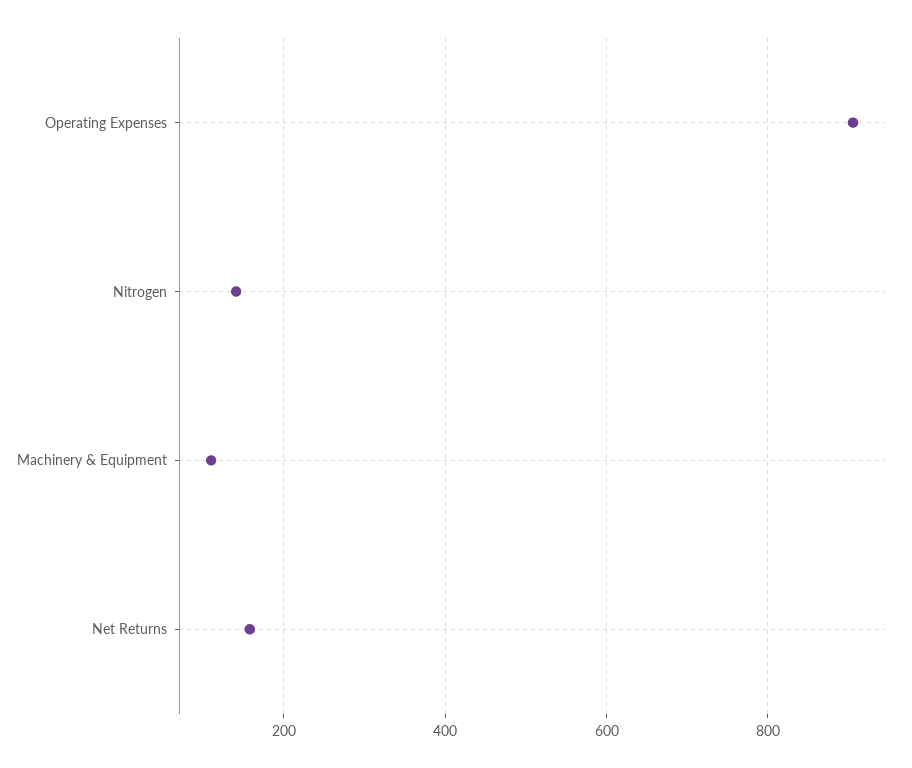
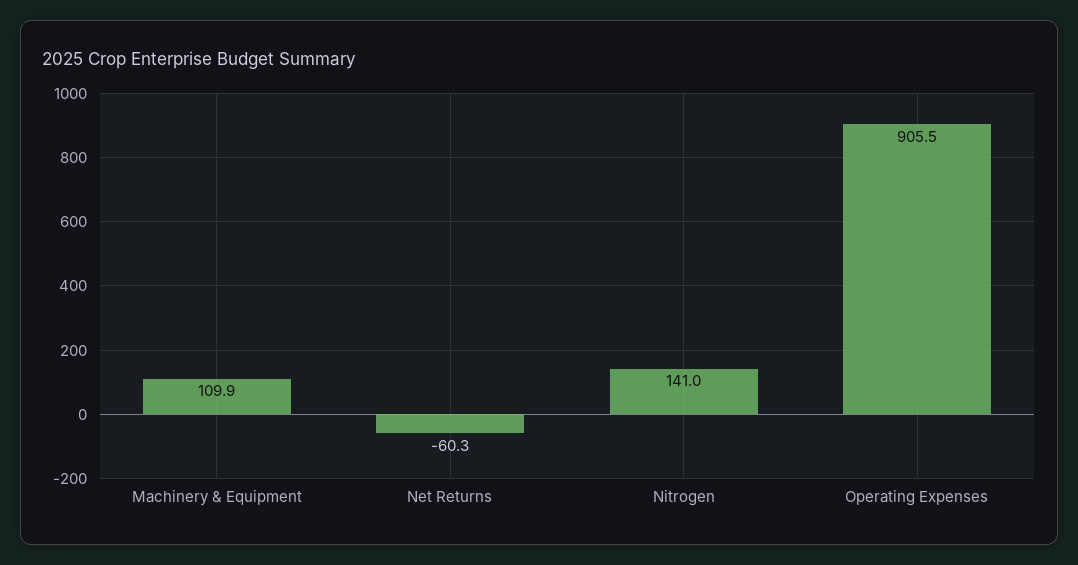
Net Returns: 160 -> -60.3

